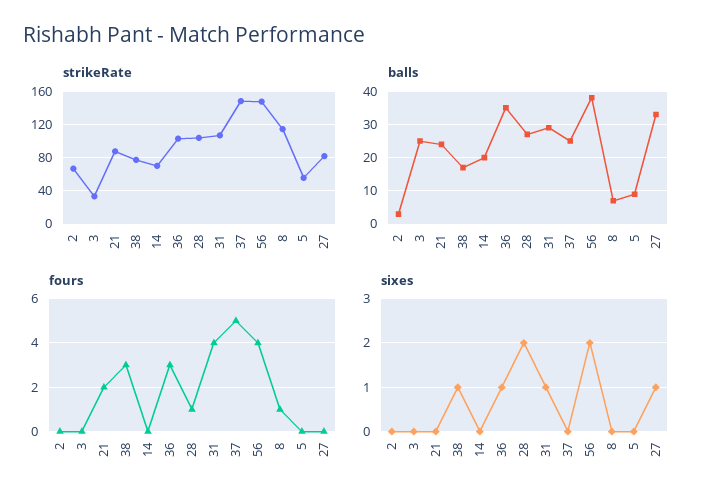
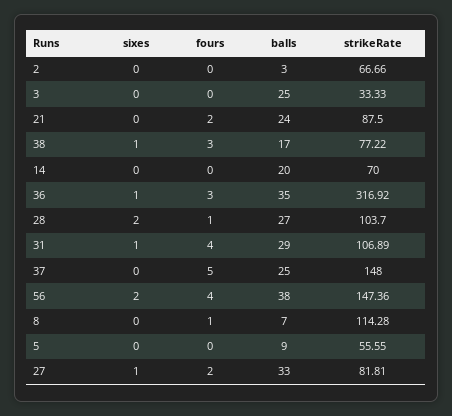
strikeRate, 36: 100 -> 316.92
fours, 27: 0 -> 2

